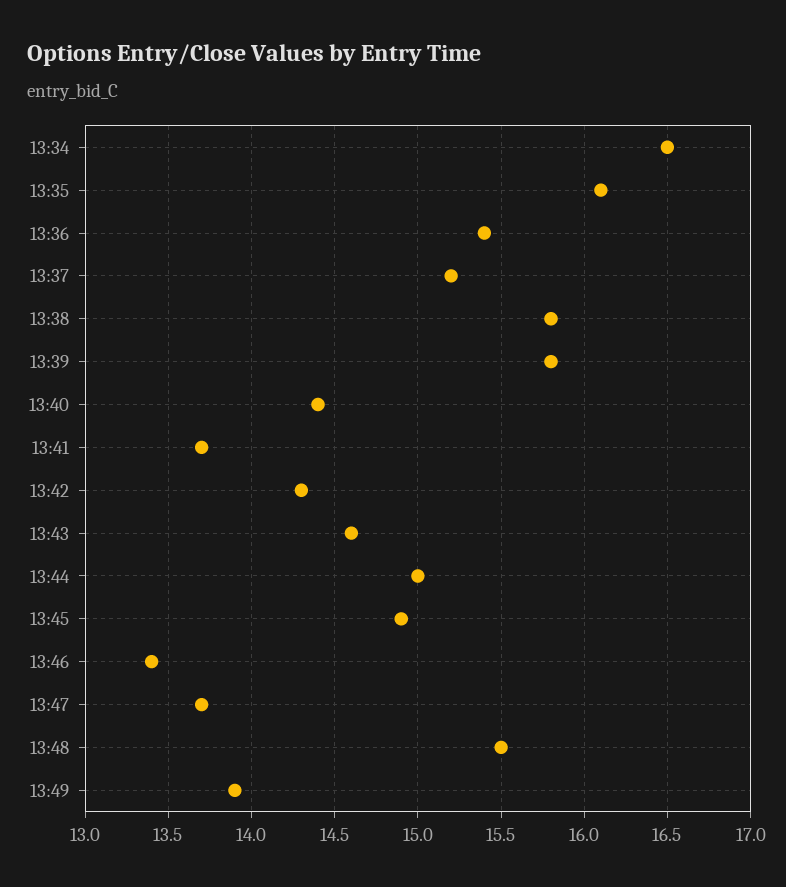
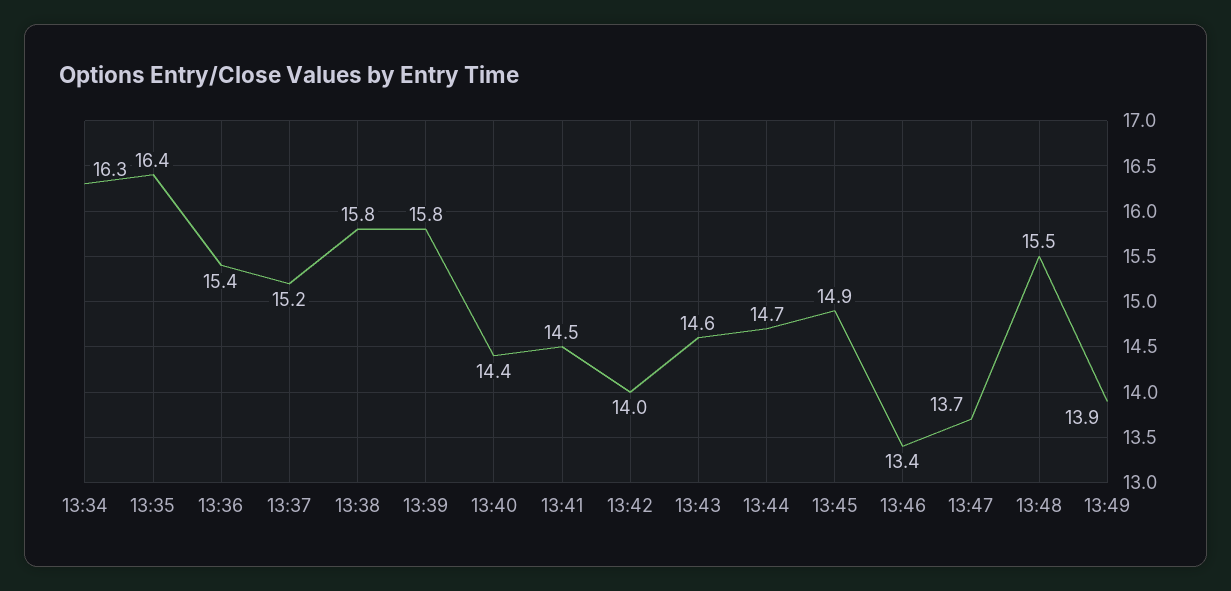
13:34: 16.5 -> 16.3
13:35: 16.1 -> 16.4
13:41: 13.7 -> 14.5
13:42: 14.3 -> 14
13:44: 15 -> 14.7

